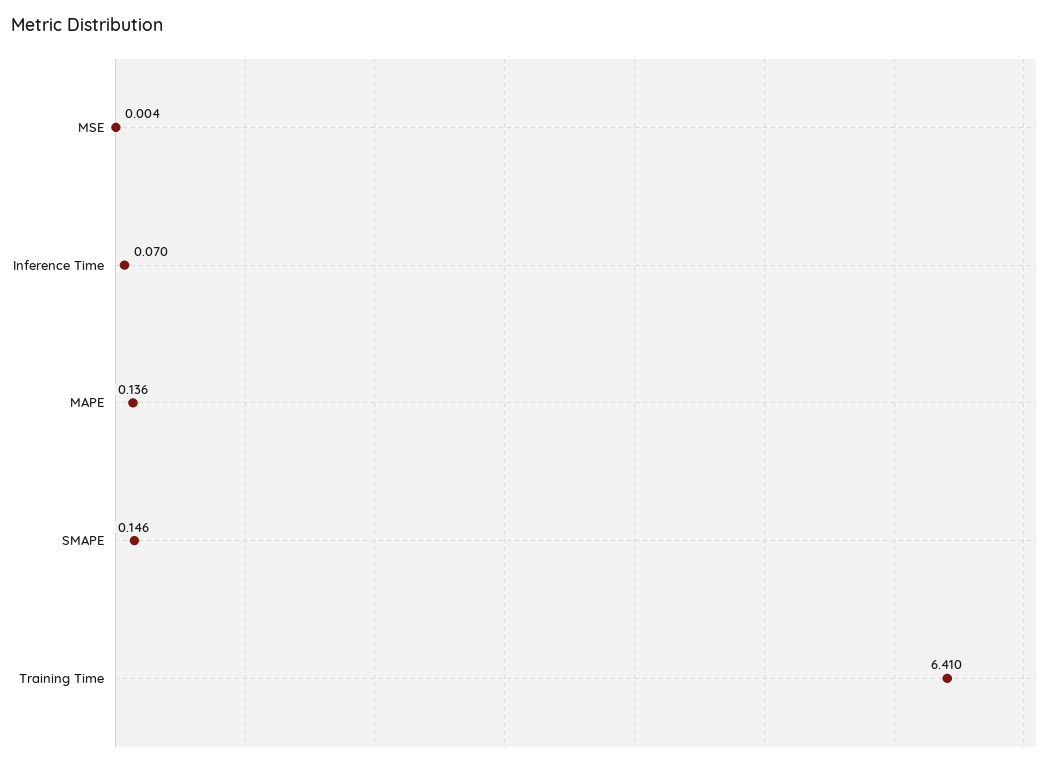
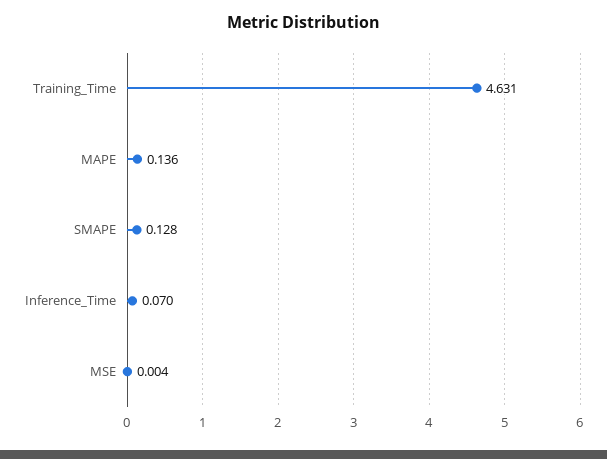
SMAPE: 0.146 -> 0.128
Training Time: 6.41 -> 4.631

